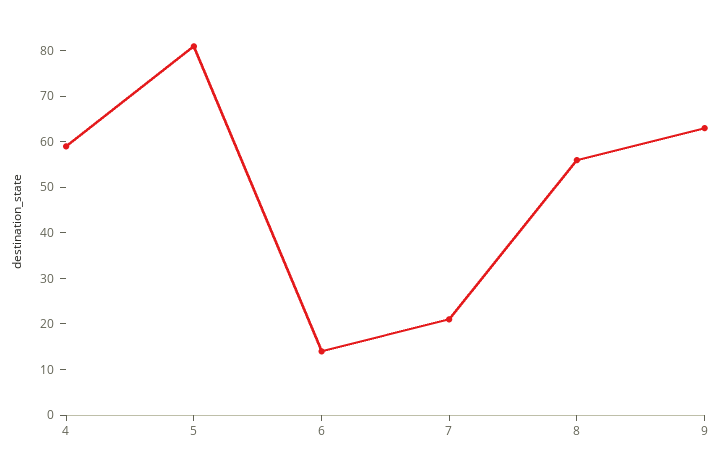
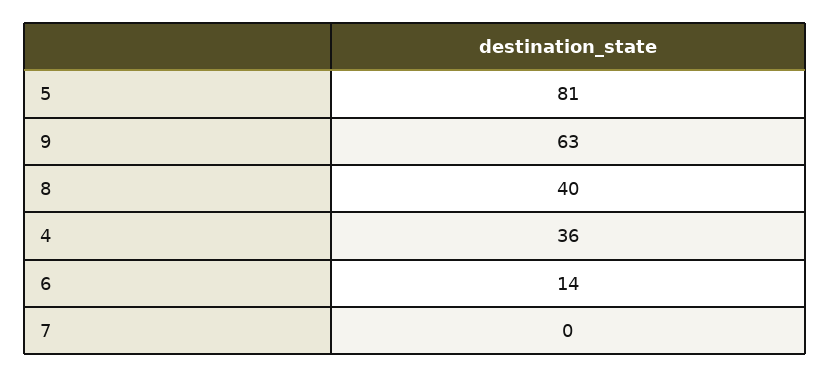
4: 60 -> 36
7: 20 -> 0
8: 55 -> 40

